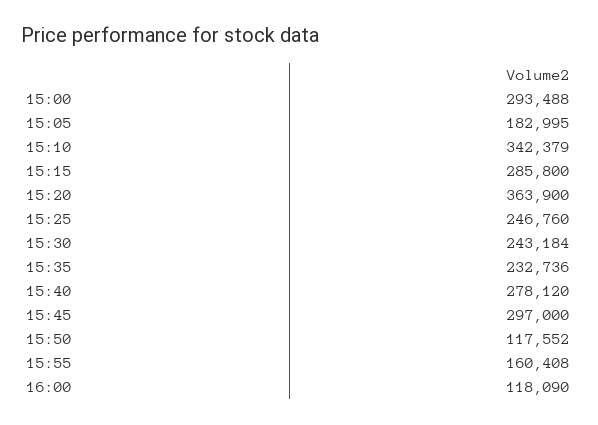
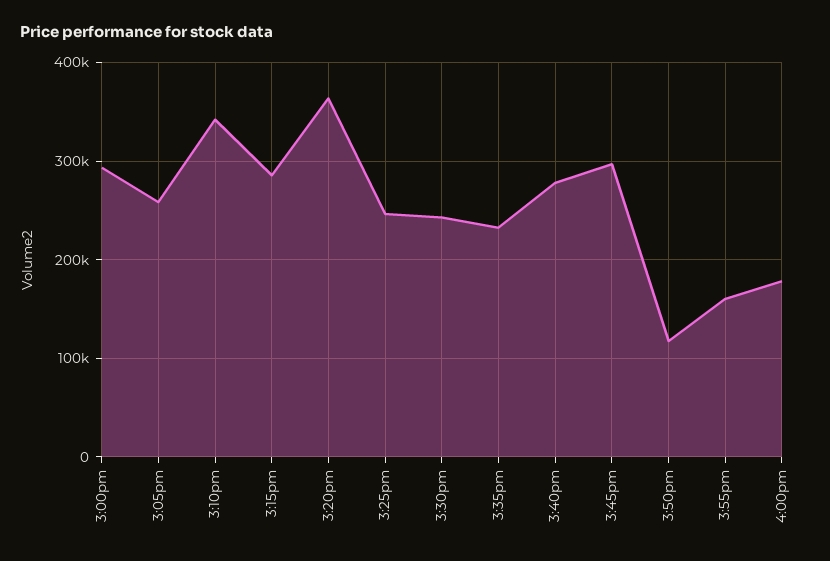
15:05: 182995 -> 260000
16:00: 118090 -> 180000

